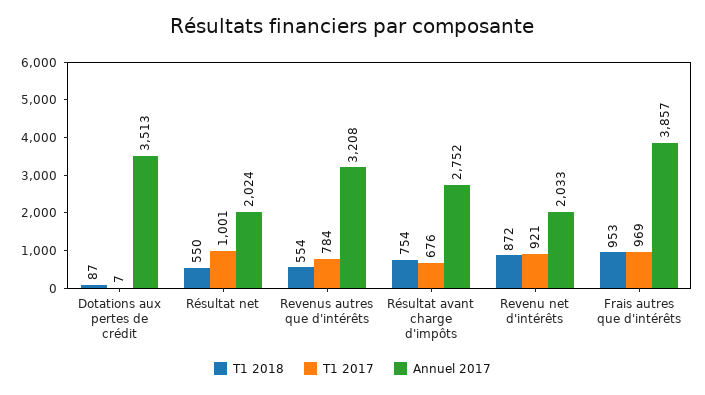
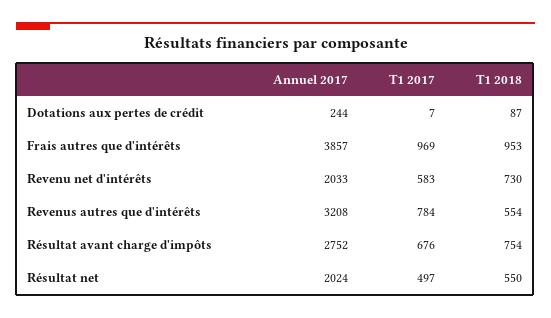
Annuel 2017, Dotations aux pertes de crédit: 3513 -> 244
T1 2017, Résultat net: 1001 -> 497
T1 2018, Revenu net d'intérêts: 872 -> 730
T1 2017, Revenu net d'intérêts: 921 -> 583

